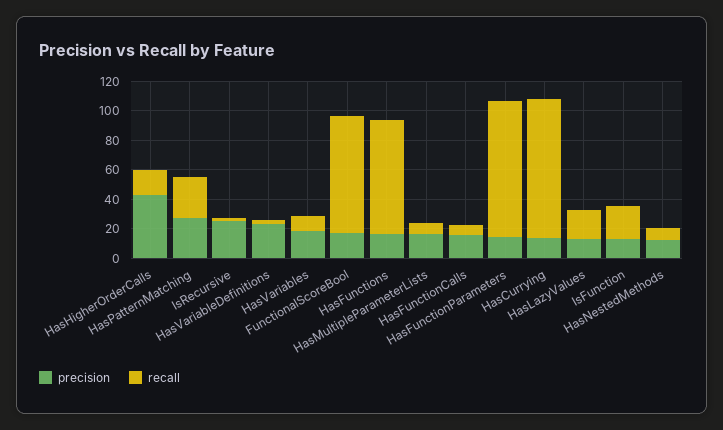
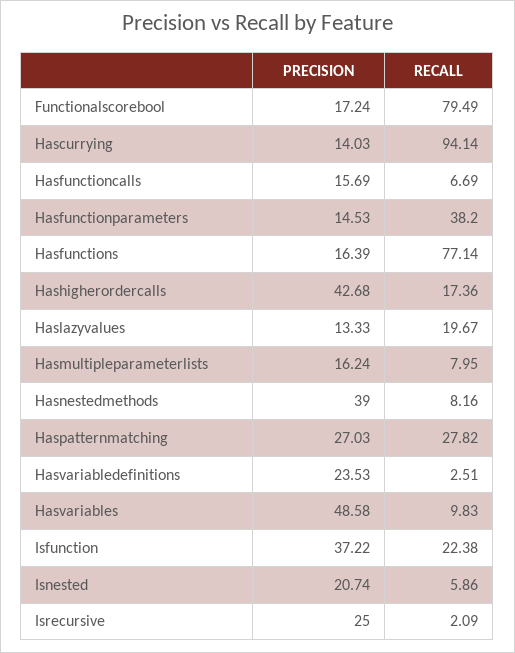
precision, HasVariables: 20 -> 48.58
recall, HasFunctionParameters: 90 -> 38.2
precision, IsFunction: 10 -> 37.22
precision, HasNestedMethods: 10 -> 39
precision, Isnested: none -> 20.74
recall, Isnested: none -> 5.86

